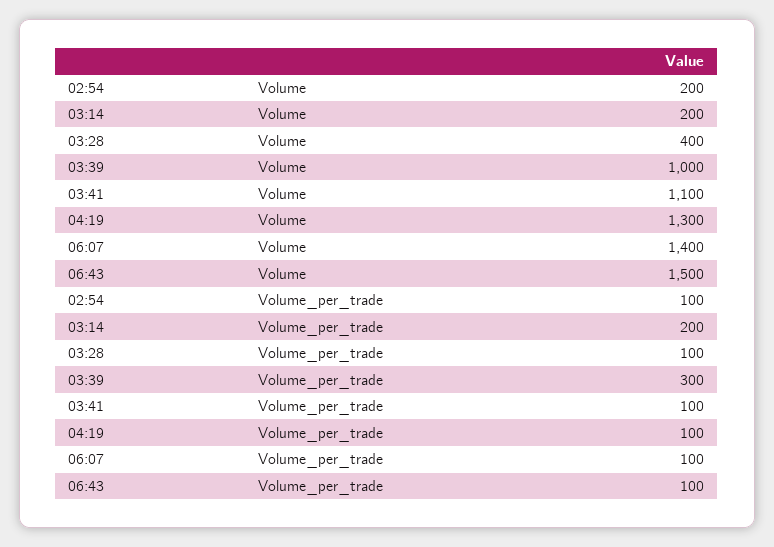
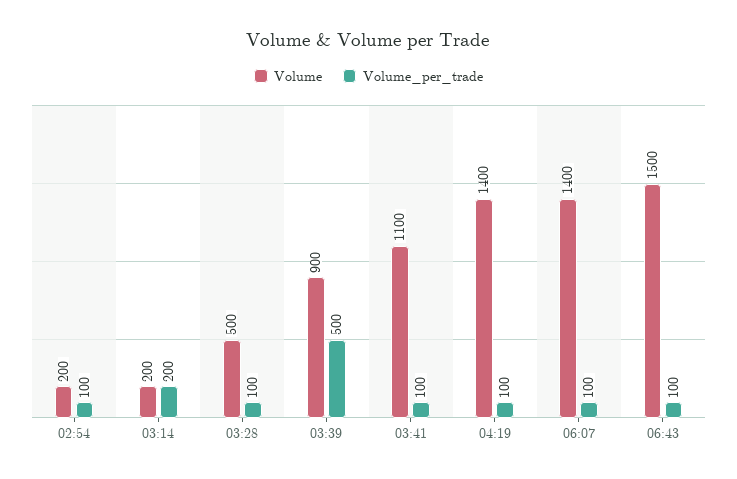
Volume, 03:28: 400 -> 500
Volume, 03:39: 1000 -> 900
Volume, 04:19: 1300 -> 1400
Volume_per_trade, 03:39: 300 -> 500

